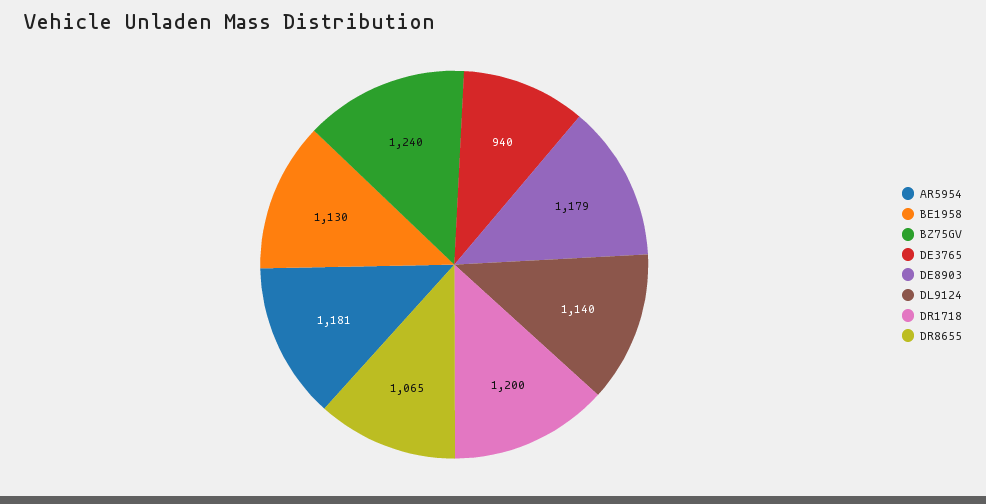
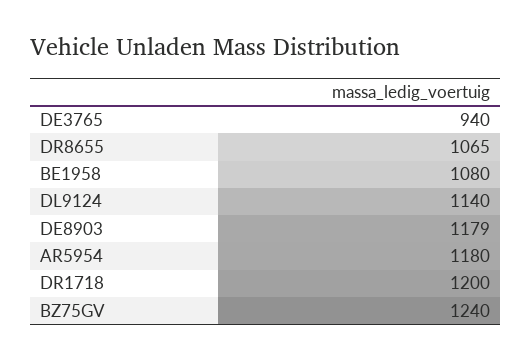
AR5954: 1181 -> 1180
BE1958: 1130 -> 1080

